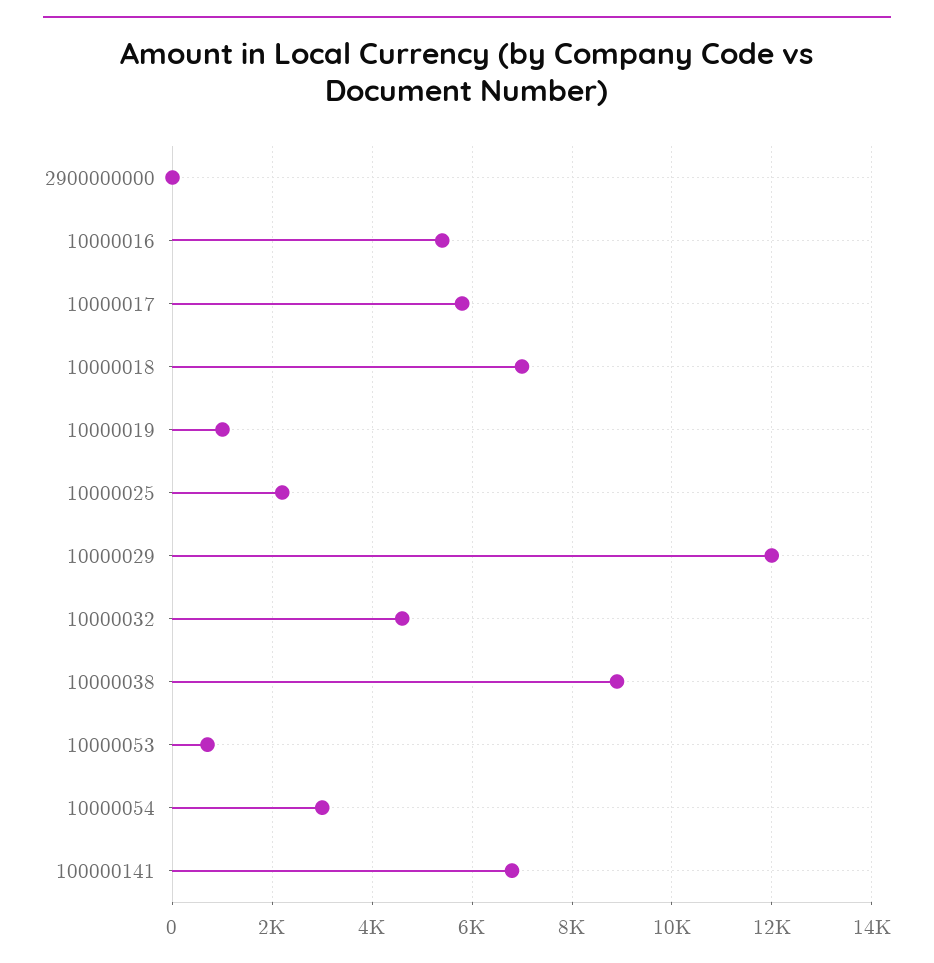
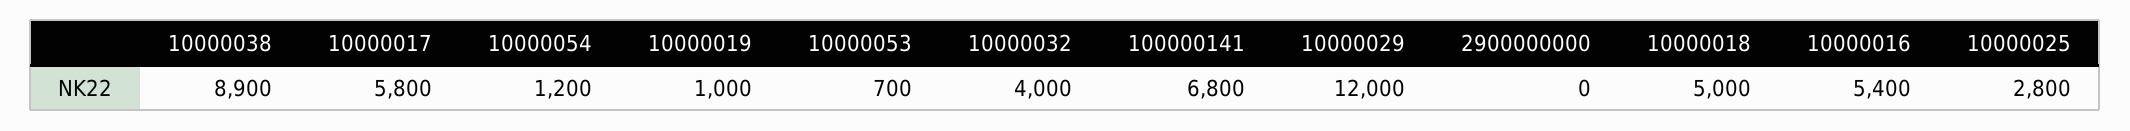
10000018: 7000 -> 5000
10000025: 2200 -> 2800
10000032: 4600 -> 4000
10000054: 3000 -> 1200

